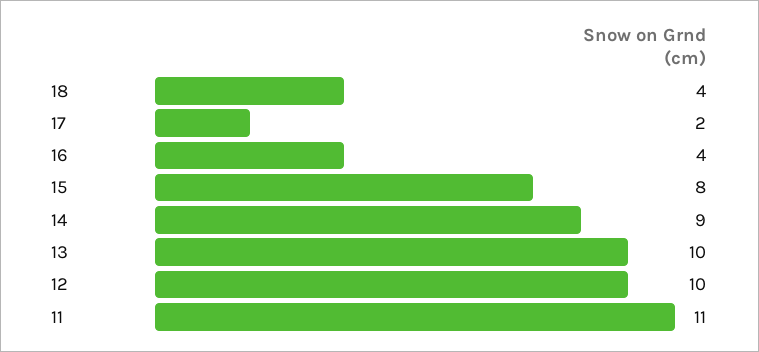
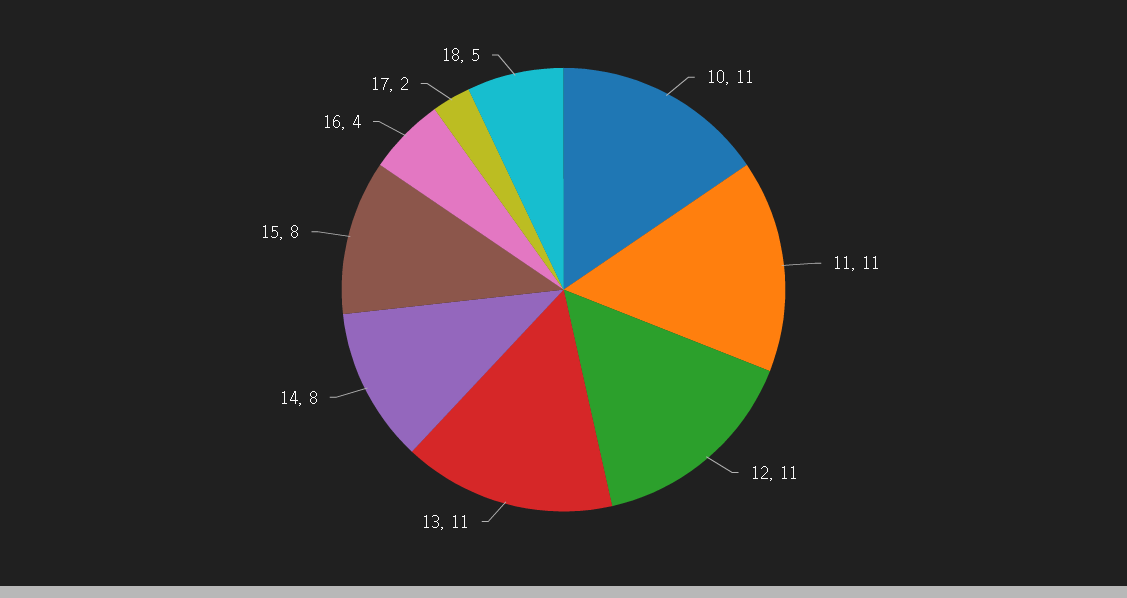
18: 4 -> 5
14: 9 -> 8
13: 10 -> 11
12: 10 -> 11
10: none -> 11

